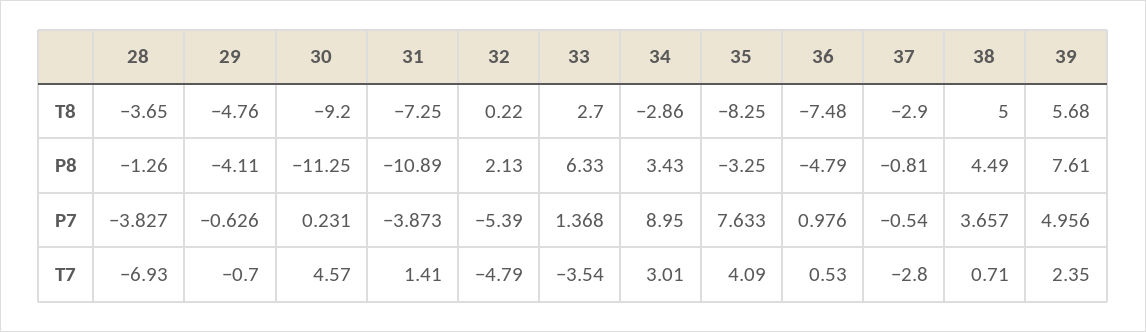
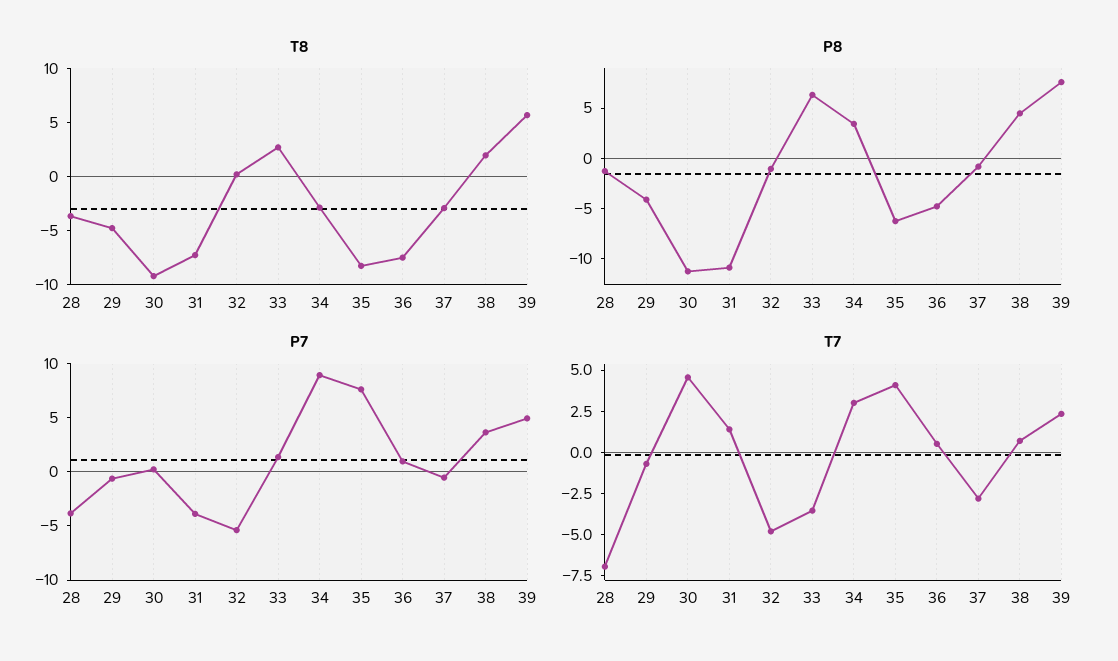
T8, 38: 5 -> 2
P8, 32: 2.13 -> -1
P8, 35: -3.25 -> -6

